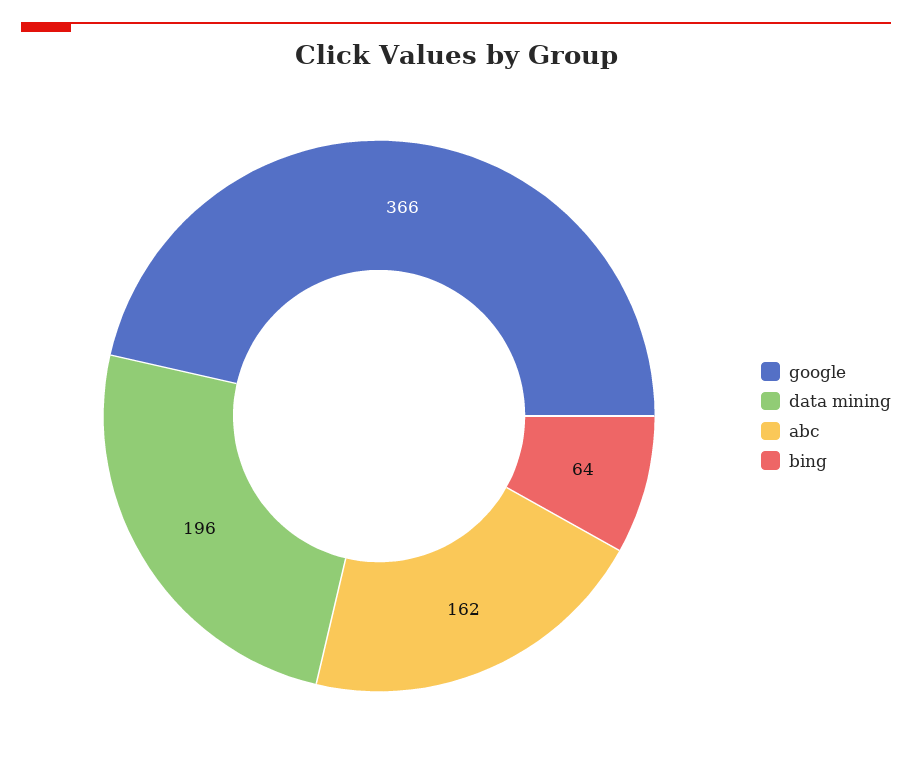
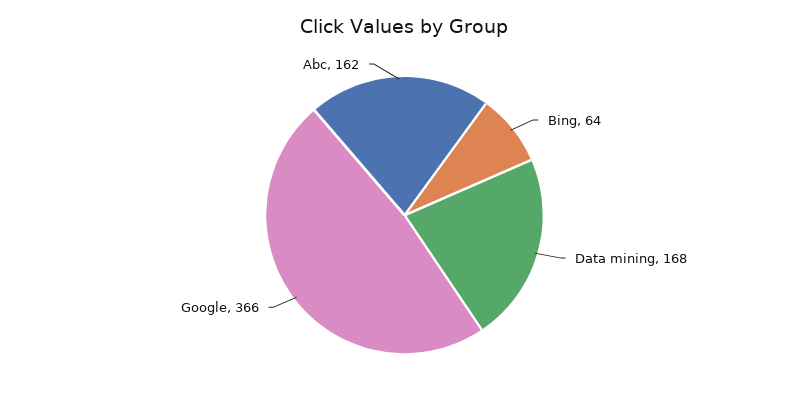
data mining: 196 -> 168

